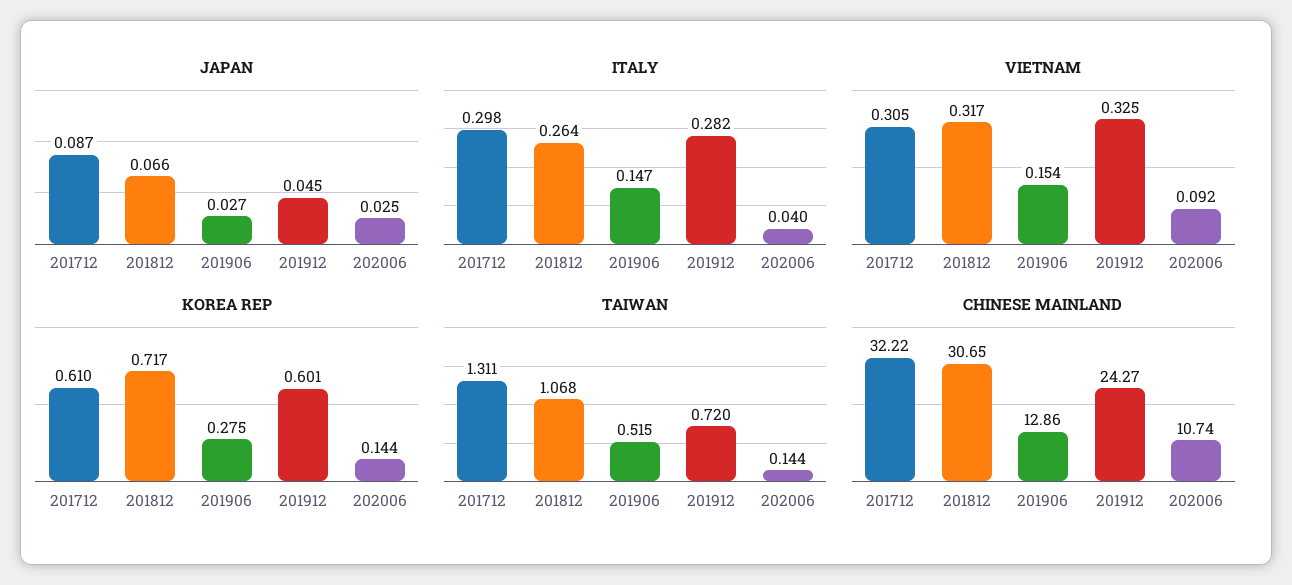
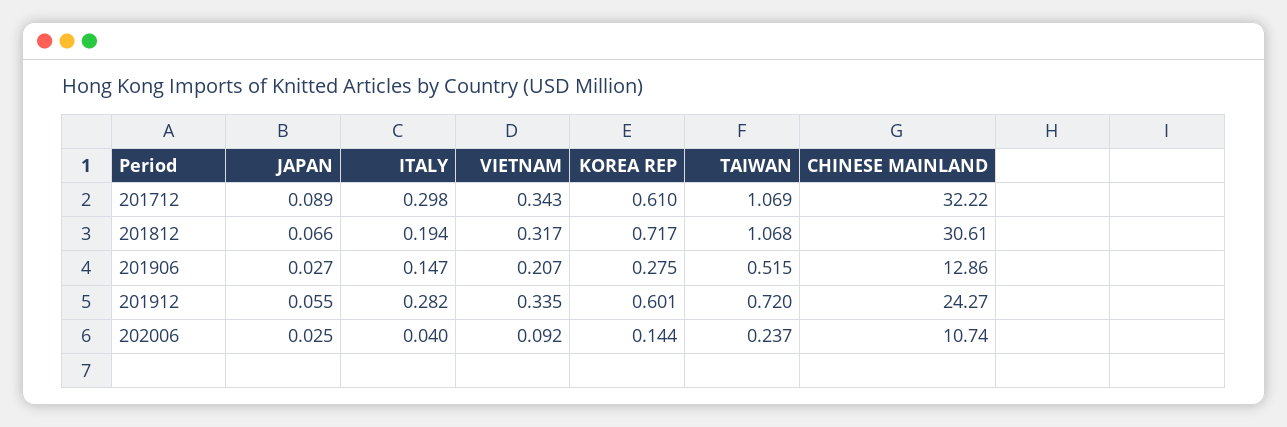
JAPAN, 201712: 0.087 -> 0.089
JAPAN, 201912: 0.045 -> 0.055
ITALY, 201812: 0.264 -> 0.194
VIETNAM, 201712: 0.305 -> 0.343
VIETNAM, 201906: 0.154 -> 0.207
VIETNAM, 201912: 0.325 -> 0.335
TAIWAN, 201712: 1.311 -> 1.069
TAIWAN, 202006: 0.144 -> 0.237
CHINESE MAINLAND, 201812: 30.65 -> 30.61

